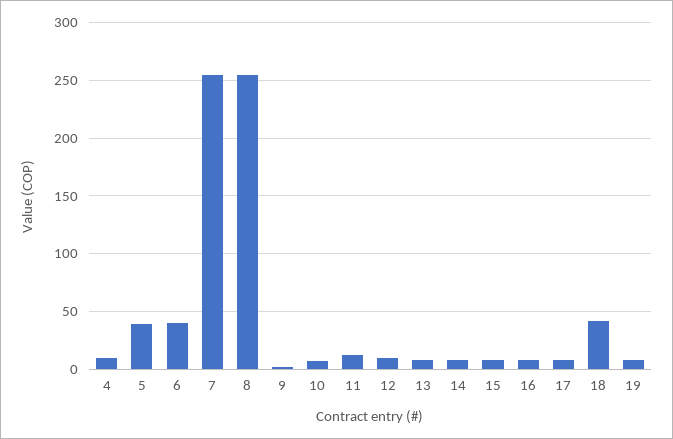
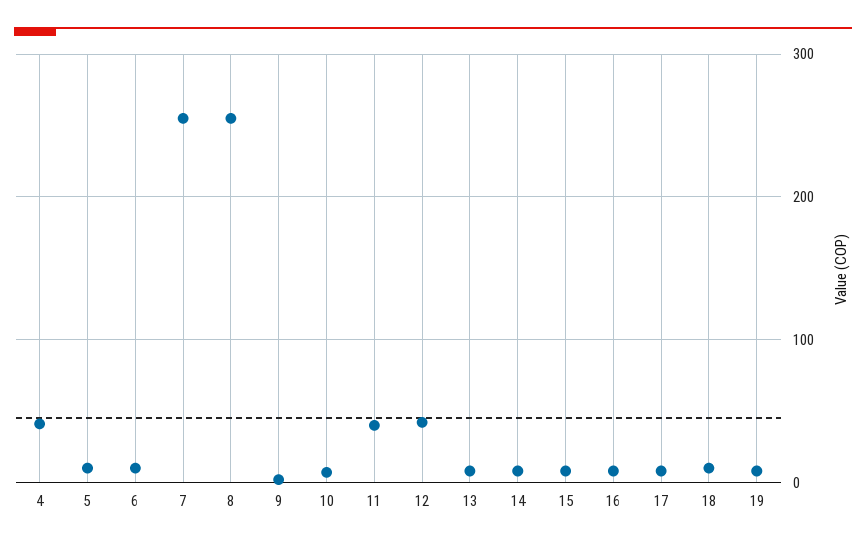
4: 10 -> 40
5: 40 -> 10
6: 40 -> 10
11: 10 -> 40
12: 10 -> 40
18: 40 -> 10

